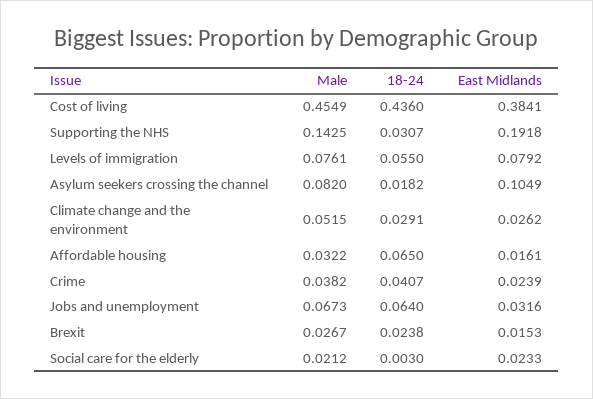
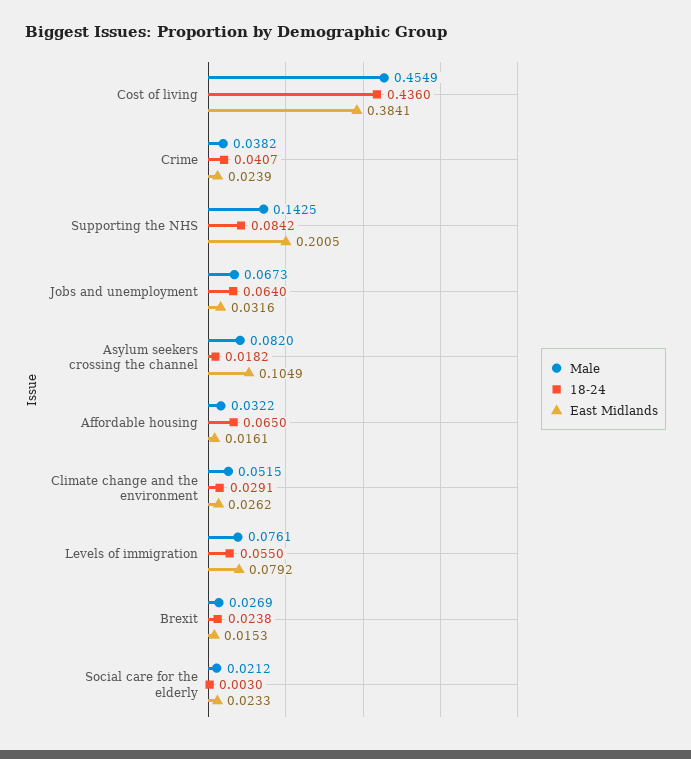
18-24, Supporting the NHS: 0.0307 -> 0.0842
East Midlands, Supporting the NHS: 0.1918 -> 0.2005
Male, Brexit: 0.0267 -> 0.0269

